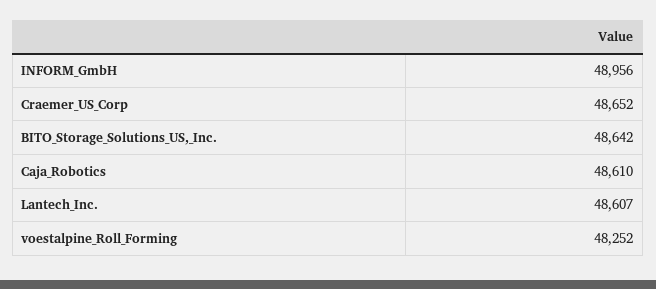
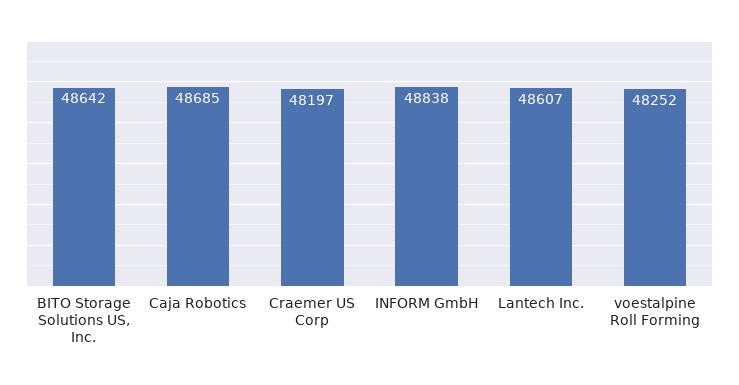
INFORM_GmbH: 48956 -> 48838
Craemer_US_Corp: 48652 -> 48197
Caja_Robotics: 48610 -> 48685

